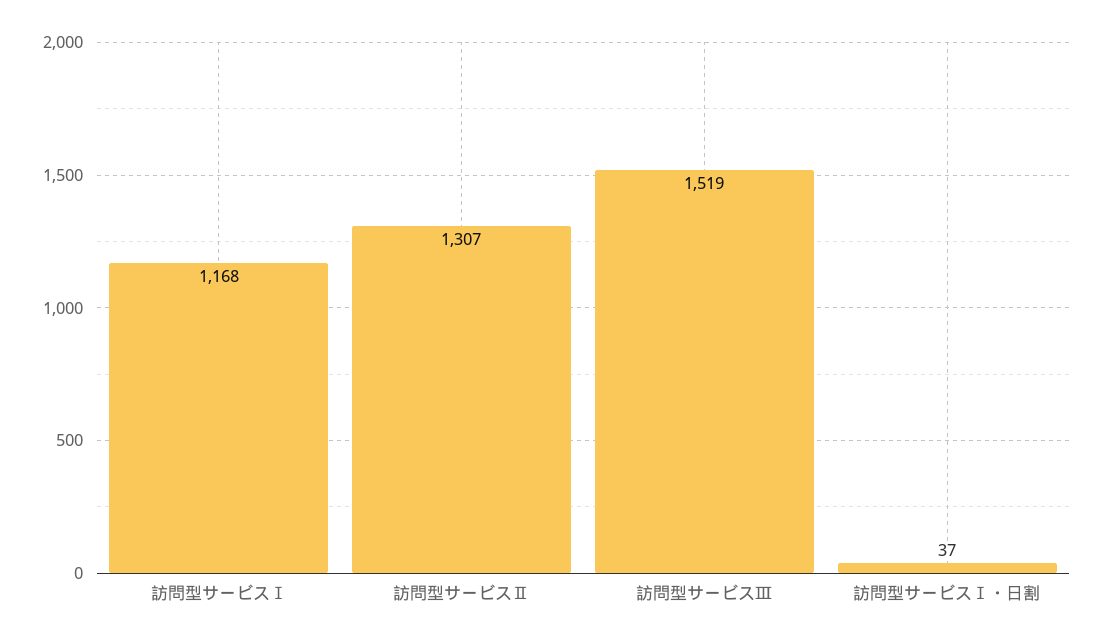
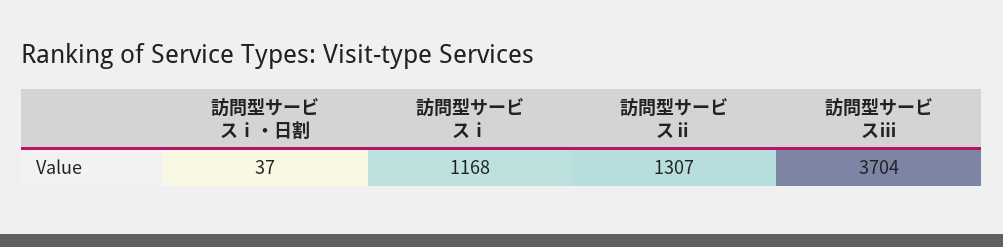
訪問型サービスⅢ: 1519 -> 3704

